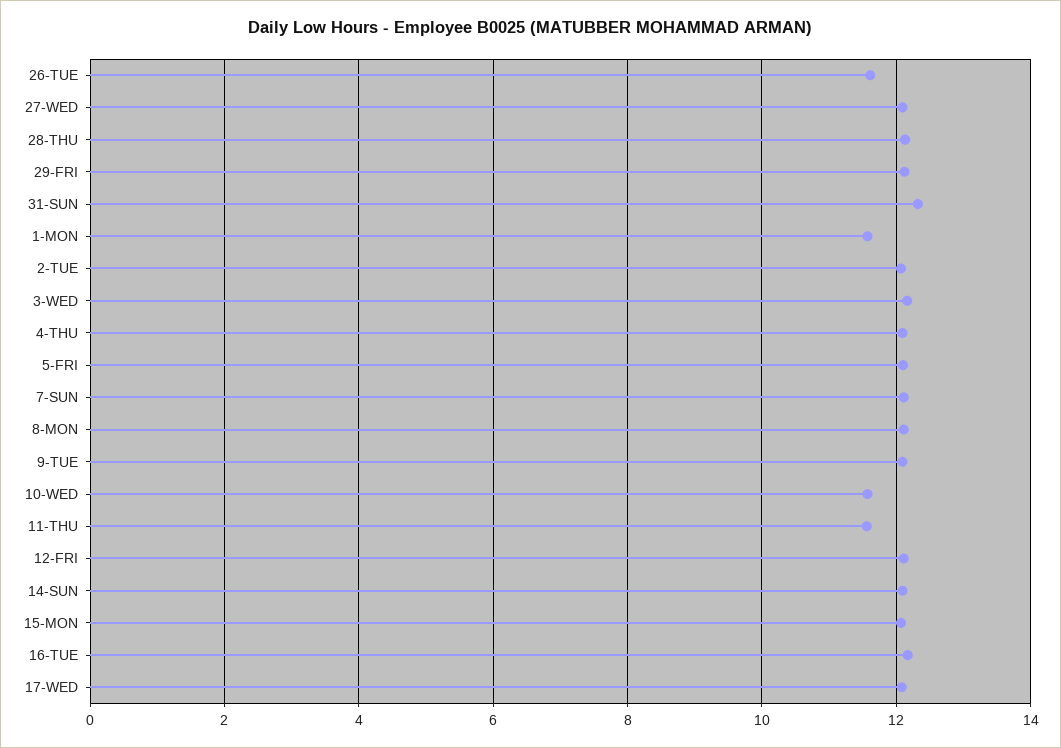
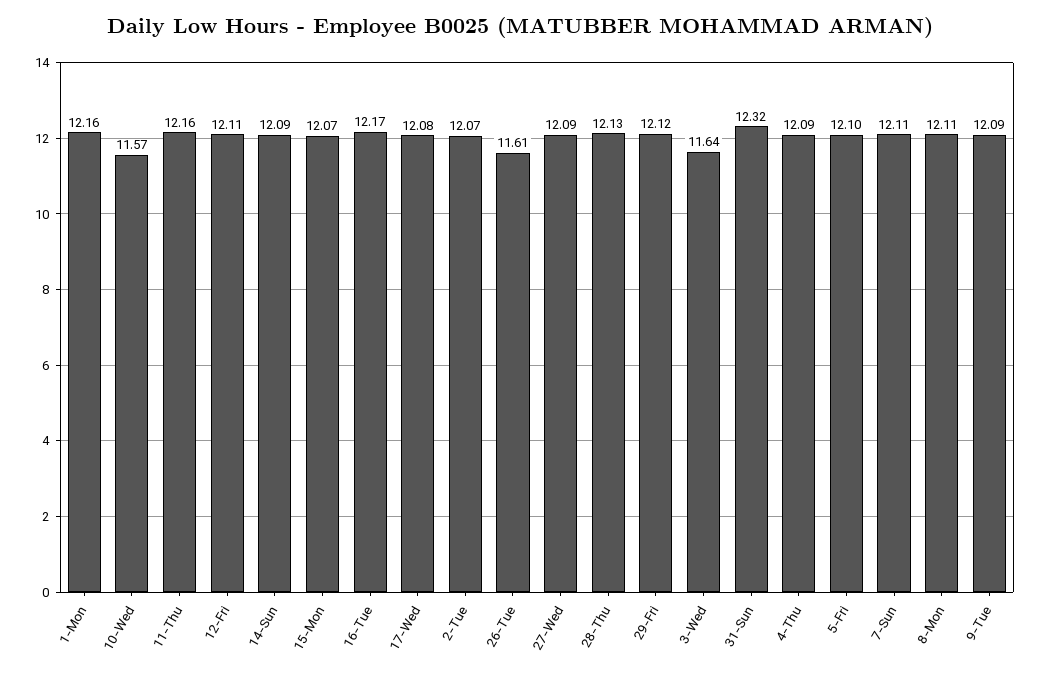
1-MON: 11.6 -> 12.16
3-WED: 12.2 -> 11.64
11-THU: 11.6 -> 12.16

